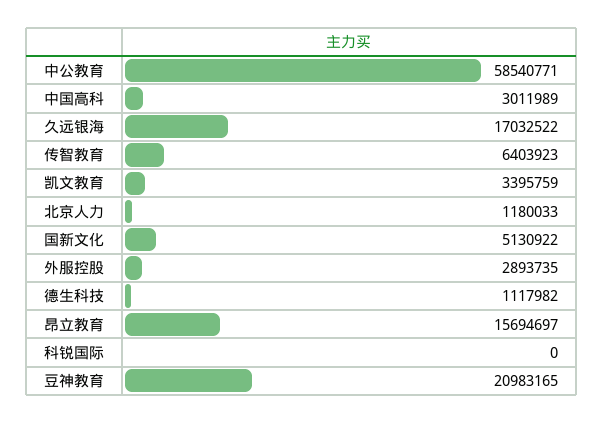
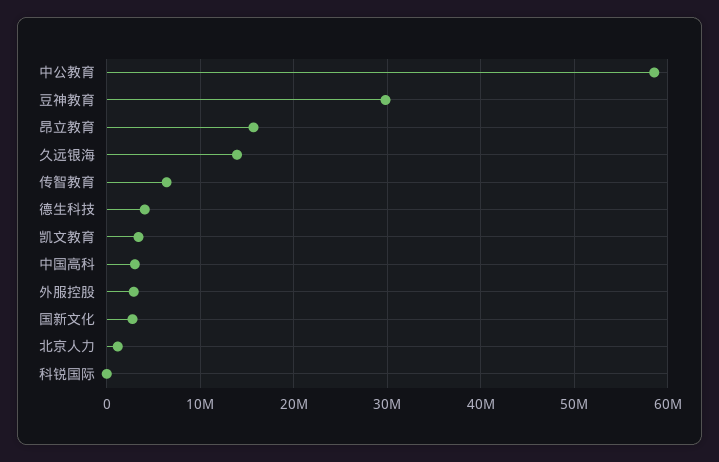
久远银海: 17032522 -> 14000000
国新文化: 5130922 -> 3000000
德生科技: 1117982 -> 4000000
豆神教育: 20983165 -> 30000000

